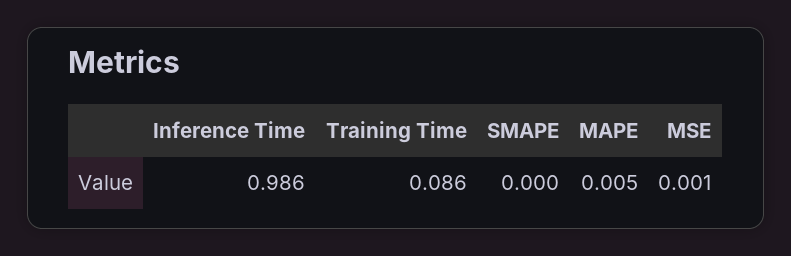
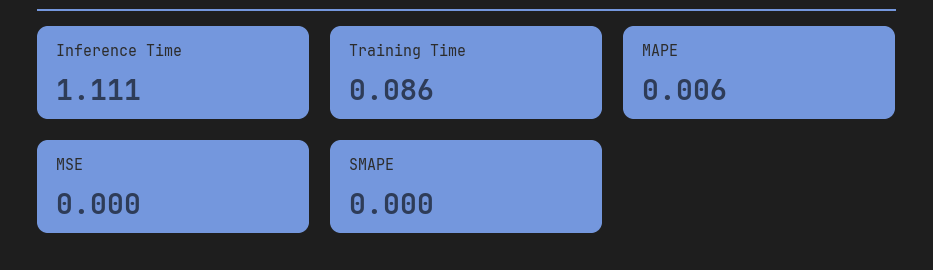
Inference Time: 0.986 -> 1.111
MAPE: 0.005 -> 0.006
MSE: 0.001 -> 0

